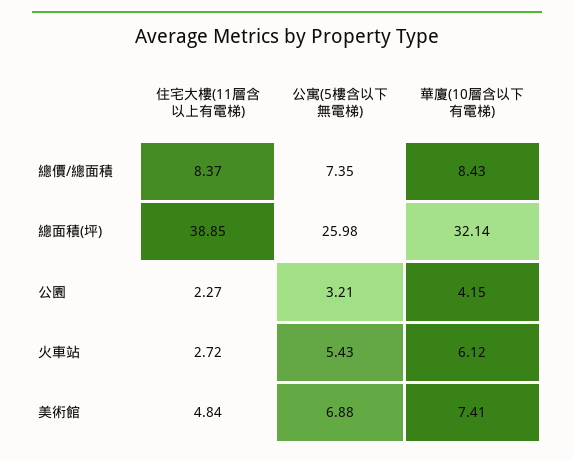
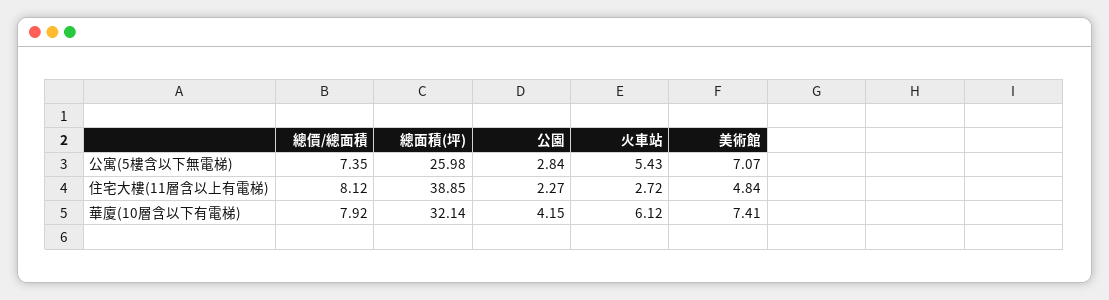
住宅大樓(11層含以上有電梯), 總價/總面積: 8.37 -> 8.12
華廈(10層含以下有電梯), 總價/總面積: 8.43 -> 7.92
公寓(5樓含以下無電梯), 公園: 3.21 -> 2.84
公寓(5樓含以下無電梯), 美術館: 6.88 -> 7.07

